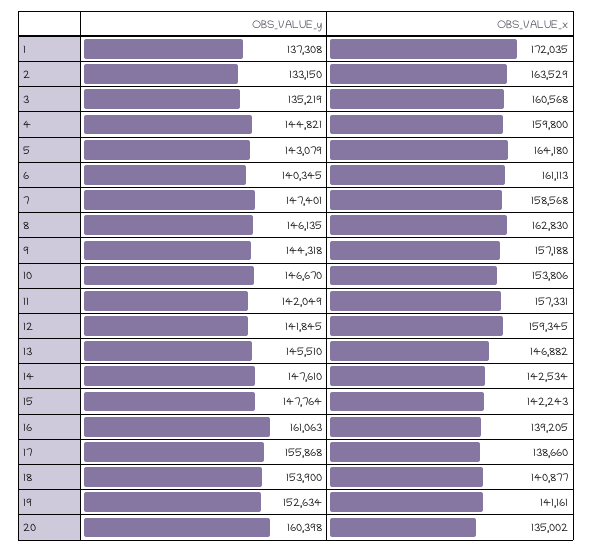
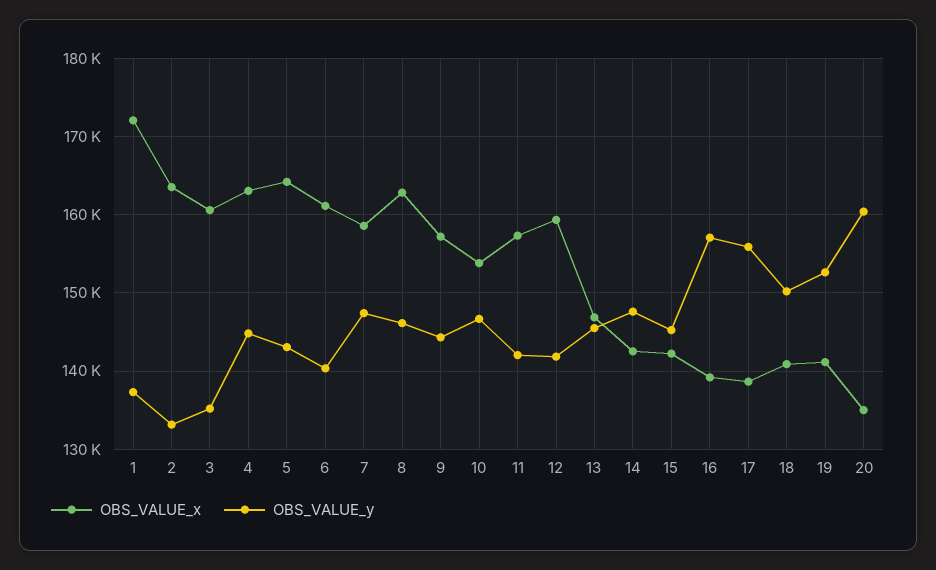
OBS_VALUE_x, 4: 159800 -> 163000
OBS_VALUE_y, 15: 147764 -> 145000
OBS_VALUE_y, 16: 161063 -> 157000
OBS_VALUE_y, 18: 153900 -> 150000

